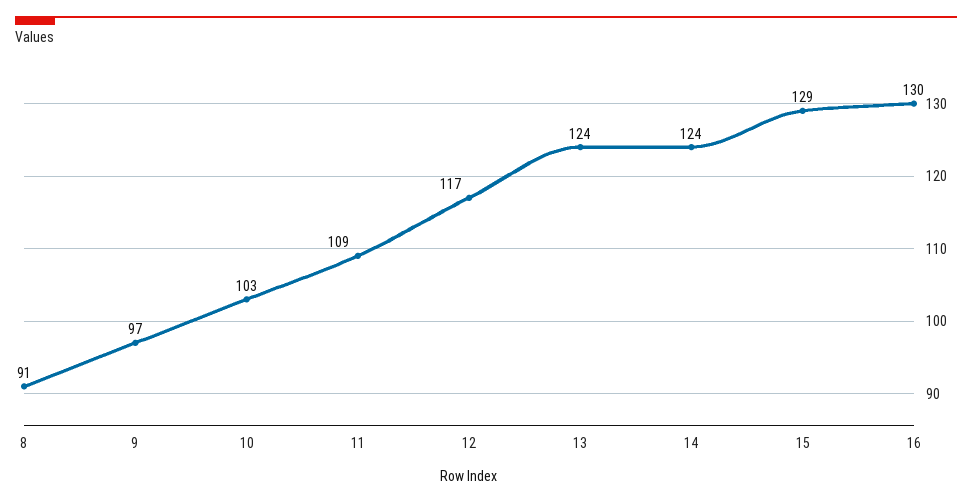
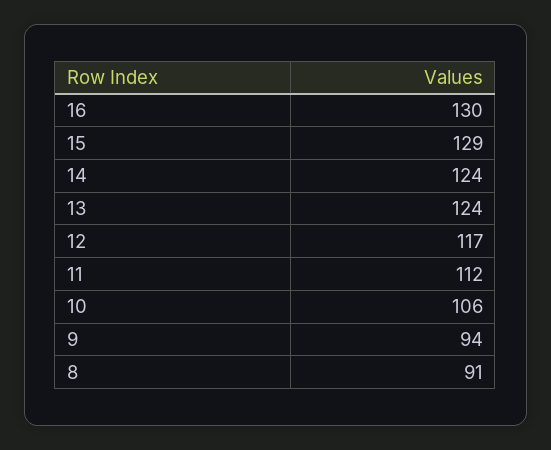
9: 97 -> 94
10: 103 -> 106
11: 109 -> 112

